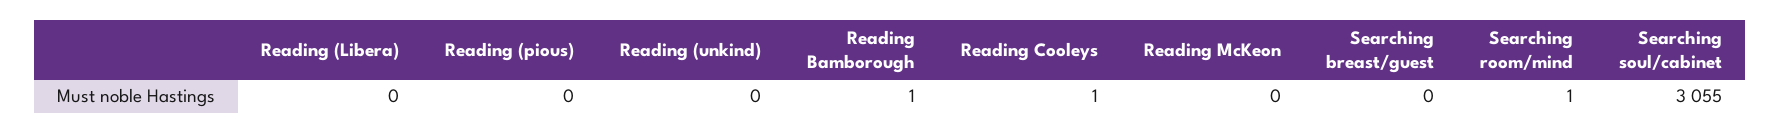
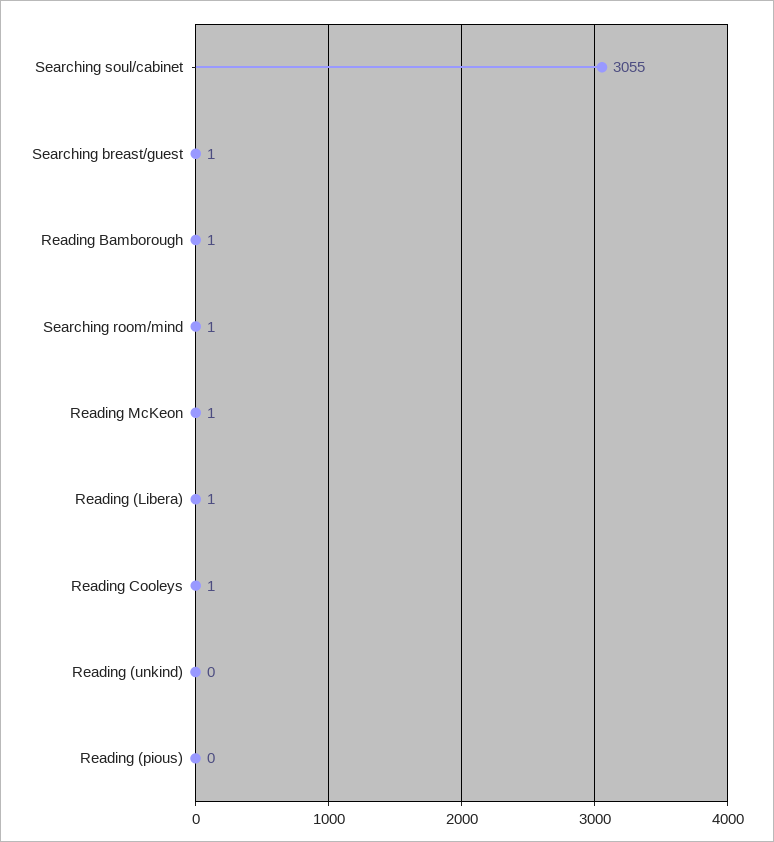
Reading (Libera): 0 -> 1
Reading McKeon: 0 -> 1
Searching breast/guest: 0 -> 1

